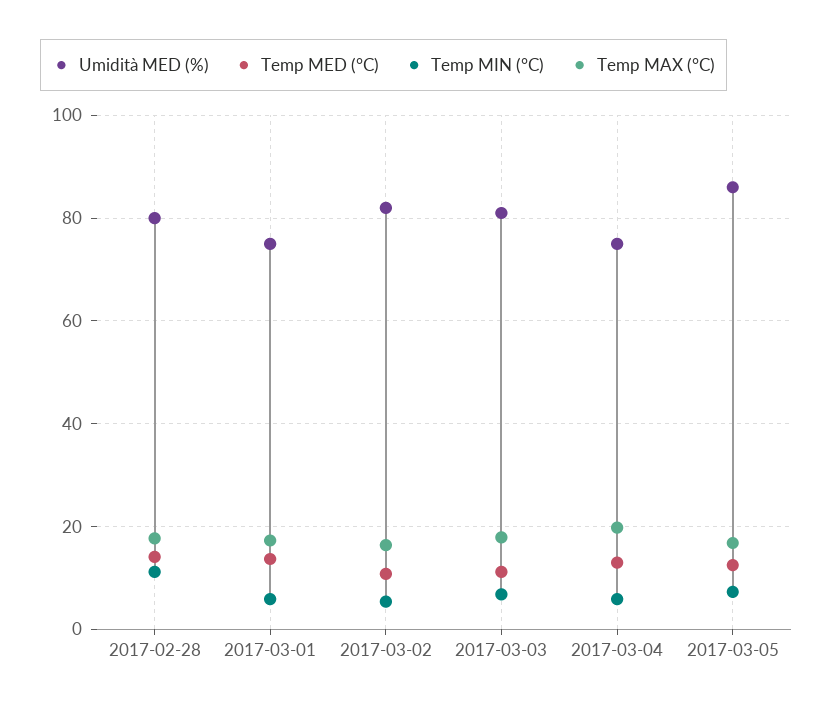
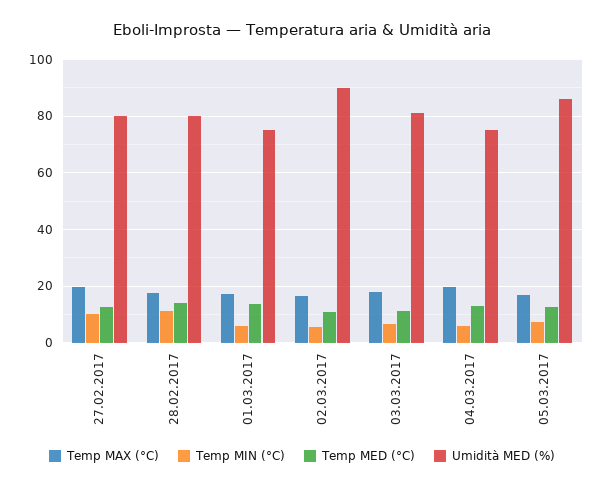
Umidità MED (%), 2017-03-02: 82 -> 90
Temp MAX (°C), 27.02.2017: none -> 20
Temp MIN (°C), 27.02.2017: none -> 10
Temp MED (°C), 27.02.2017: none -> 12.5
Umidità MED (%), 27.02.2017: none -> 80

